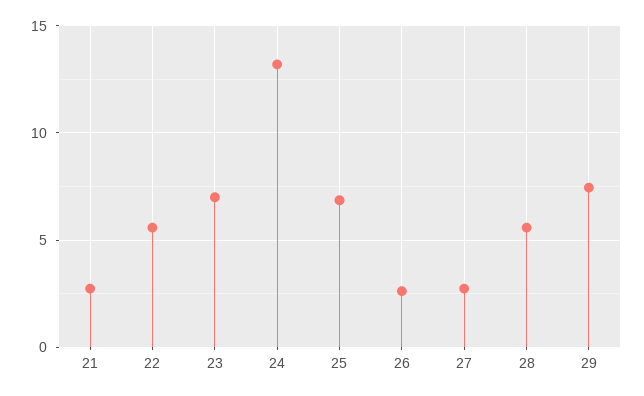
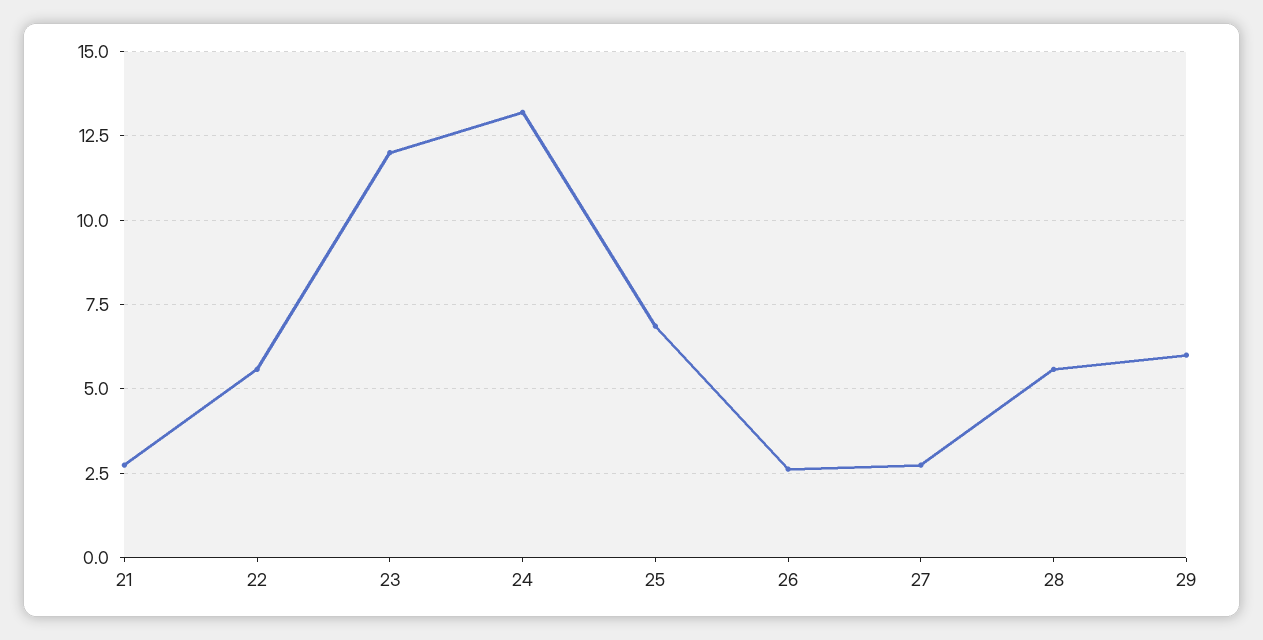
23: 7 -> 12
29: 7.5 -> 6

